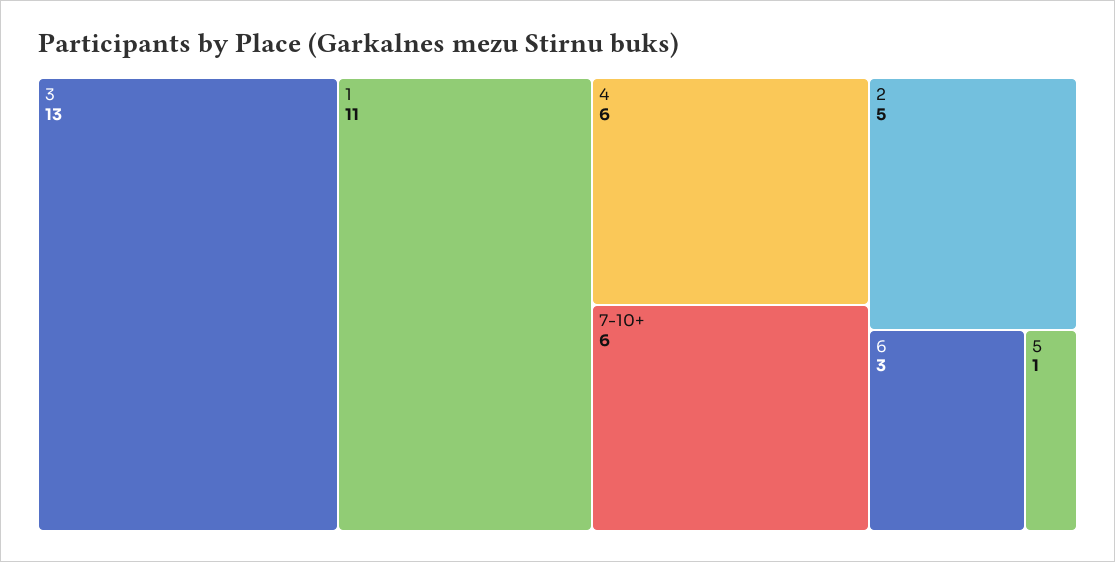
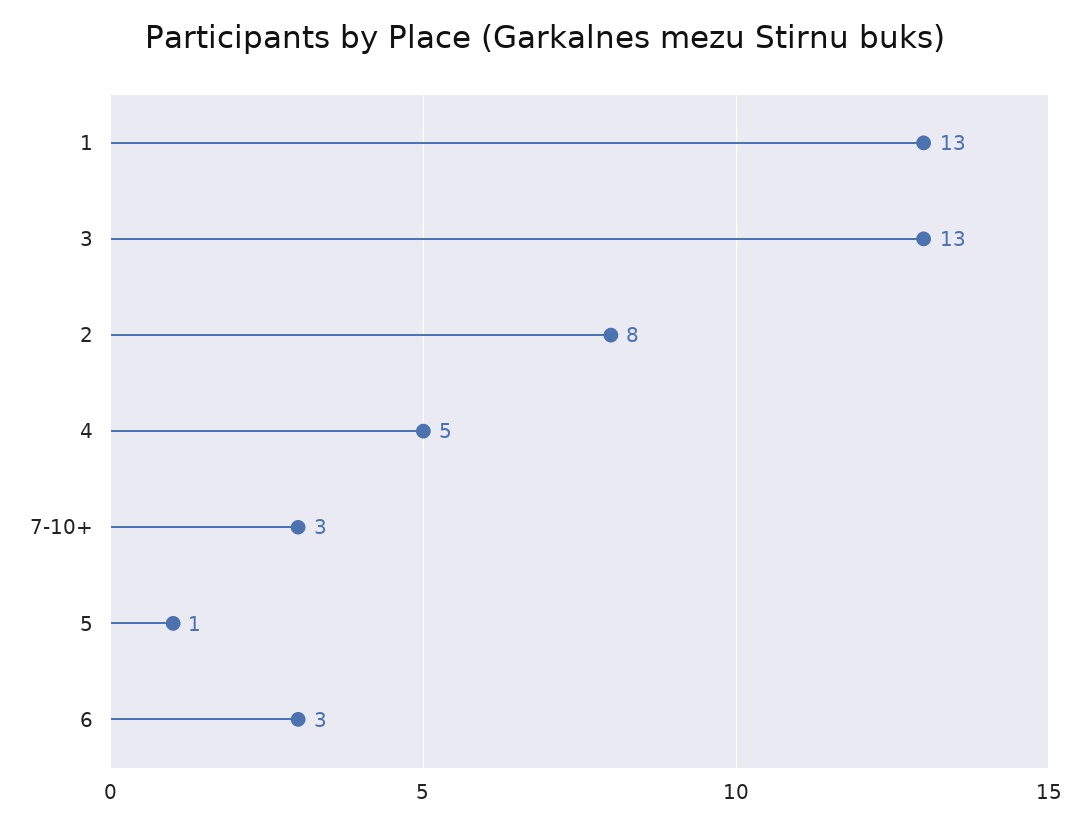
1: 11 -> 13
4: 6 -> 5
7-10+: 6 -> 3
2: 5 -> 8

